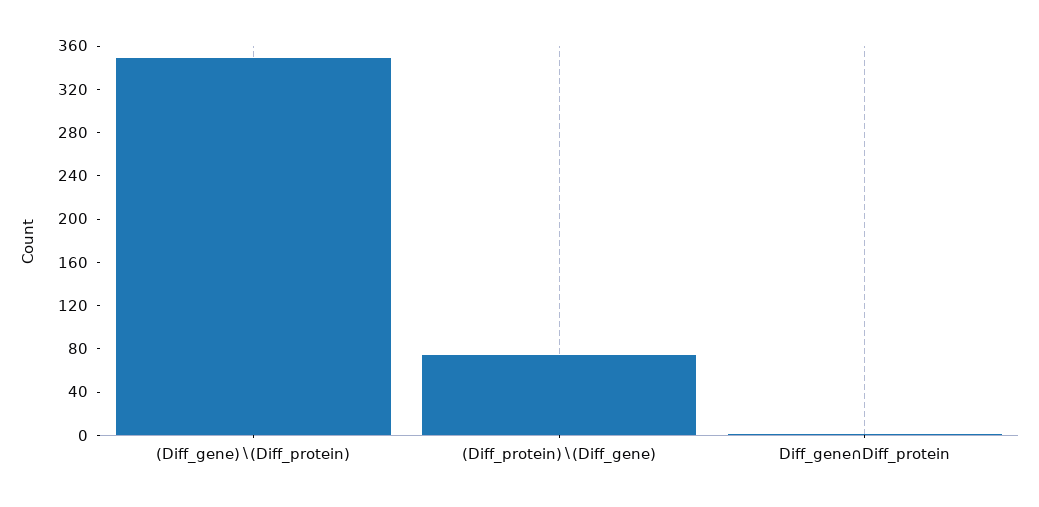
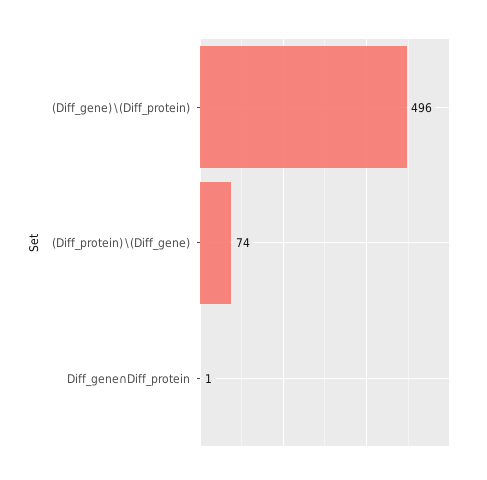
(Diff_gene)∖(Diff_protein): 350 -> 496

